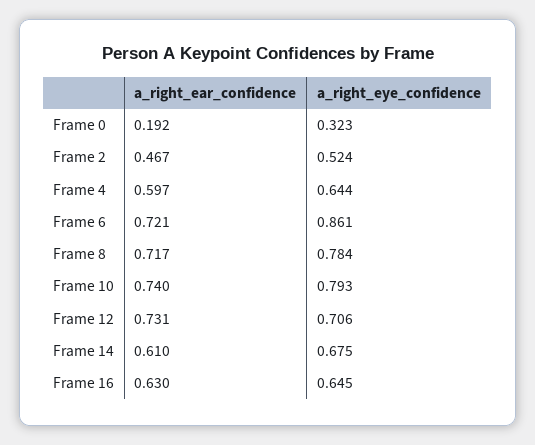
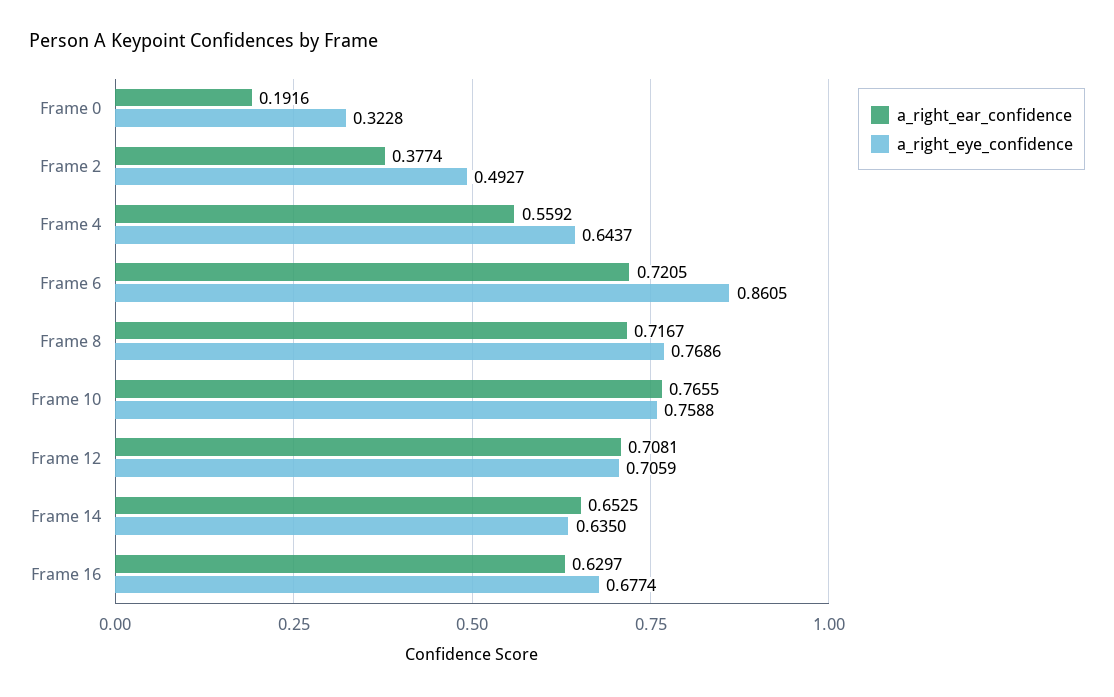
a_right_ear_confidence, Frame 2: 0.467 -> 0.3774
a_right_eye_confidence, Frame 2: 0.524 -> 0.4927
a_right_ear_confidence, Frame 4: 0.597 -> 0.5592
a_right_eye_confidence, Frame 8: 0.784 -> 0.7686
a_right_ear_confidence, Frame 10: 0.74 -> 0.7655
a_right_eye_confidence, Frame 10: 0.793 -> 0.7588
a_right_ear_confidence, Frame 12: 0.731 -> 0.7081
a_right_ear_confidence, Frame 14: 0.61 -> 0.6525
a_right_eye_confidence, Frame 14: 0.675 -> 0.635
a_right_eye_confidence, Frame 16: 0.645 -> 0.6774

